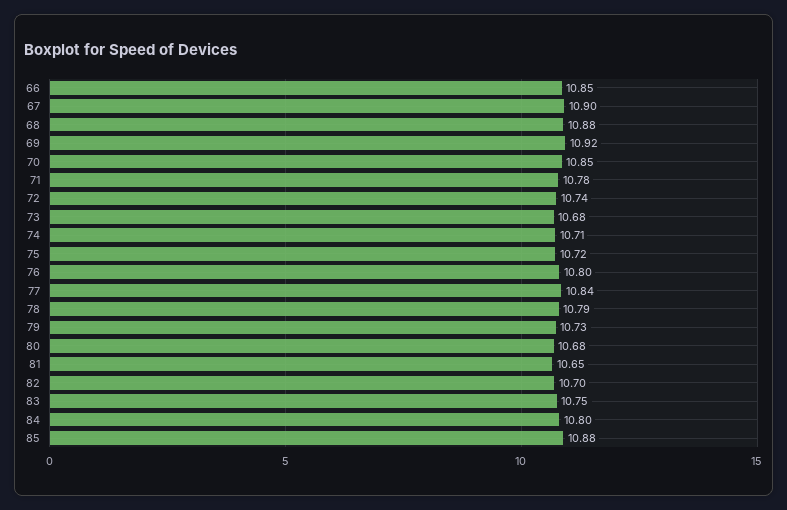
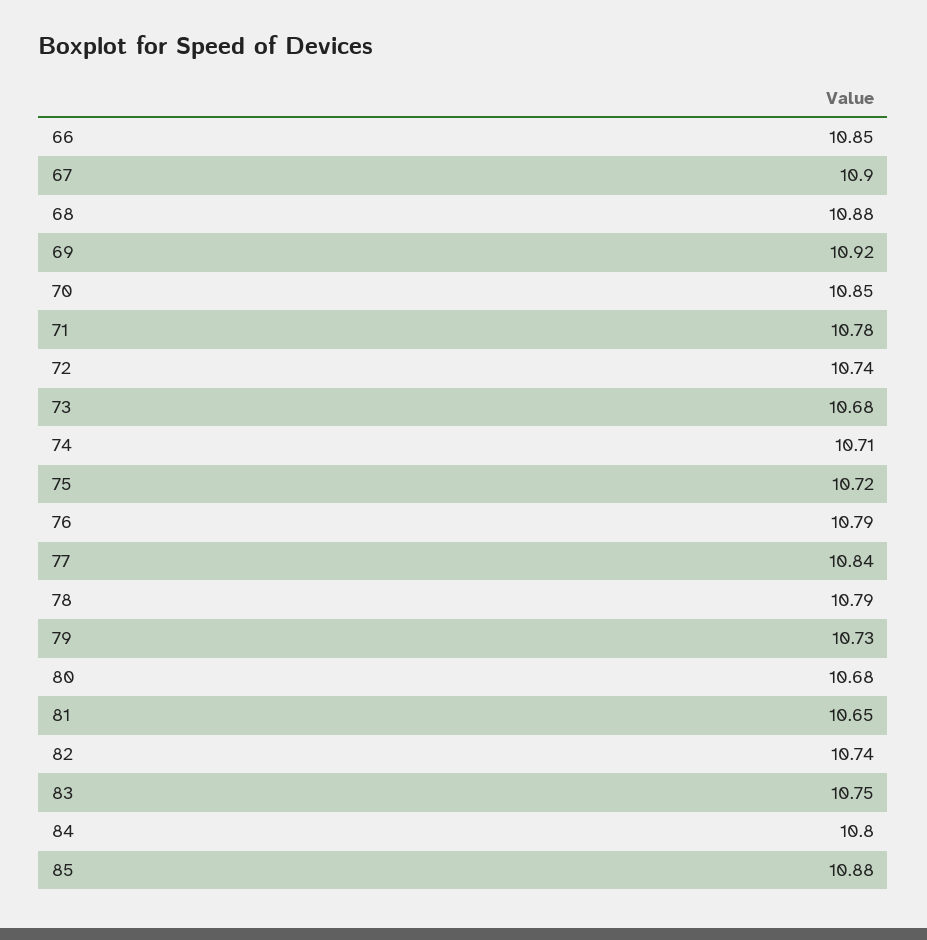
76: 10.8 -> 10.79
82: 10.7 -> 10.74

